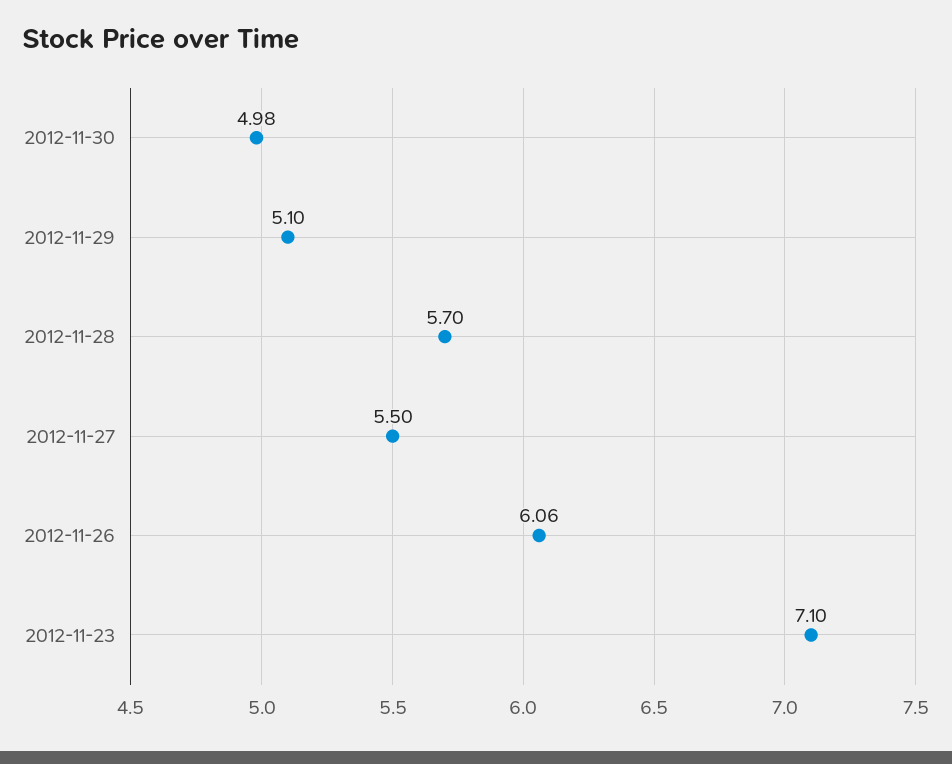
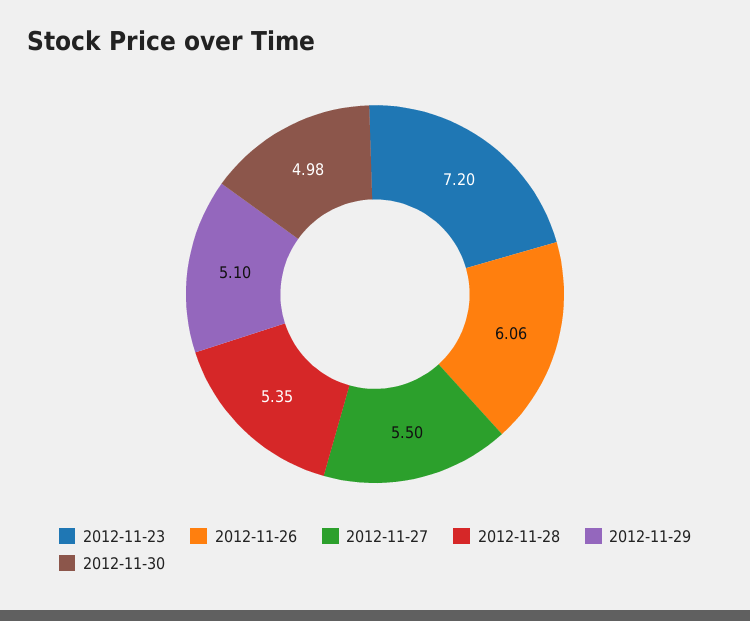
2012-11-28: 5.7 -> 5.35
2012-11-23: 7.1 -> 7.2

